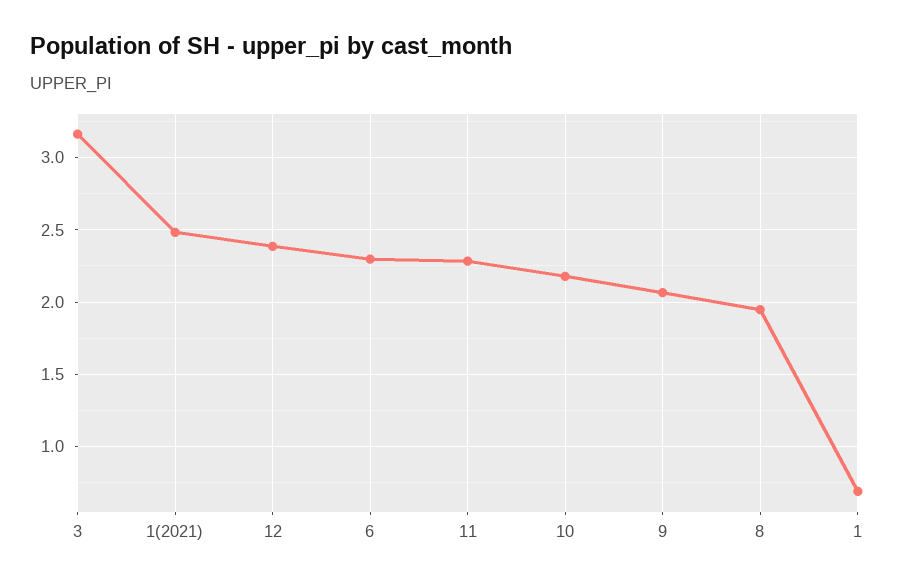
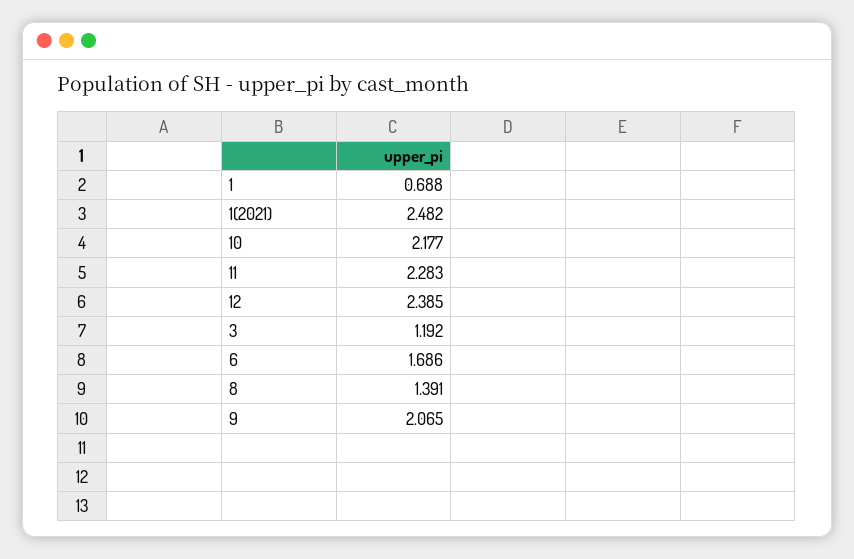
3: 3.15 -> 1.192
6: 2.3 -> 1.686
8: 1.95 -> 1.391

